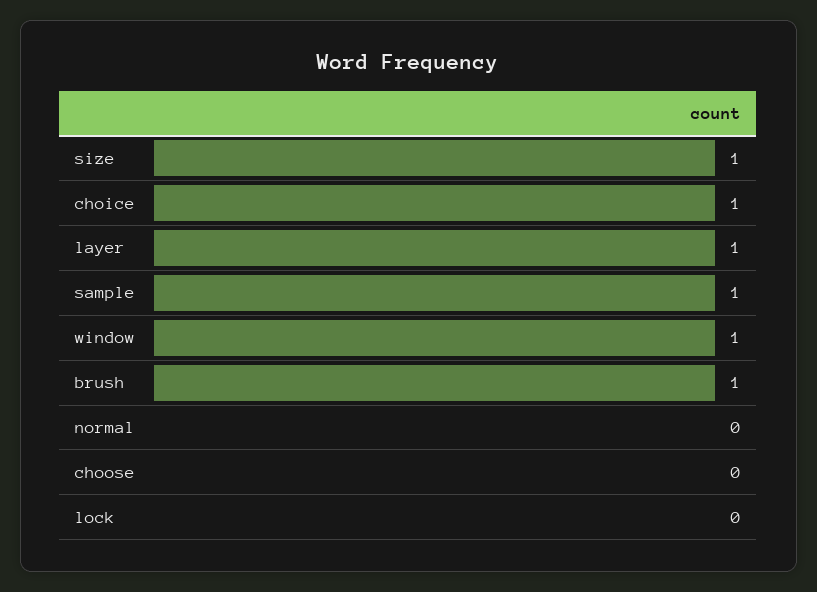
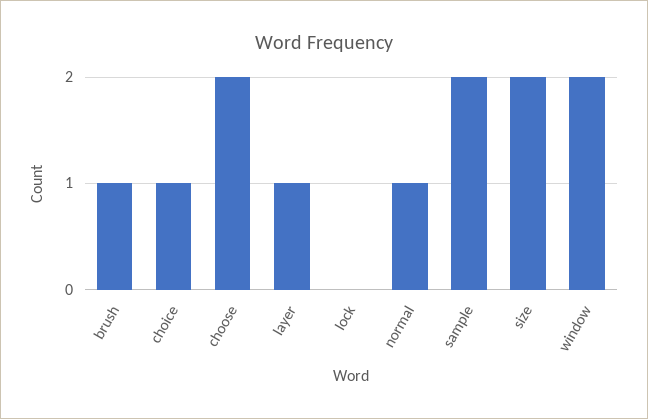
size: 1 -> 2
sample: 1 -> 2
window: 1 -> 2
normal: 0 -> 1
choose: 0 -> 2

